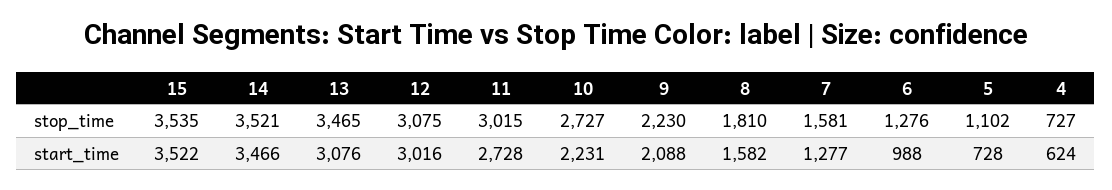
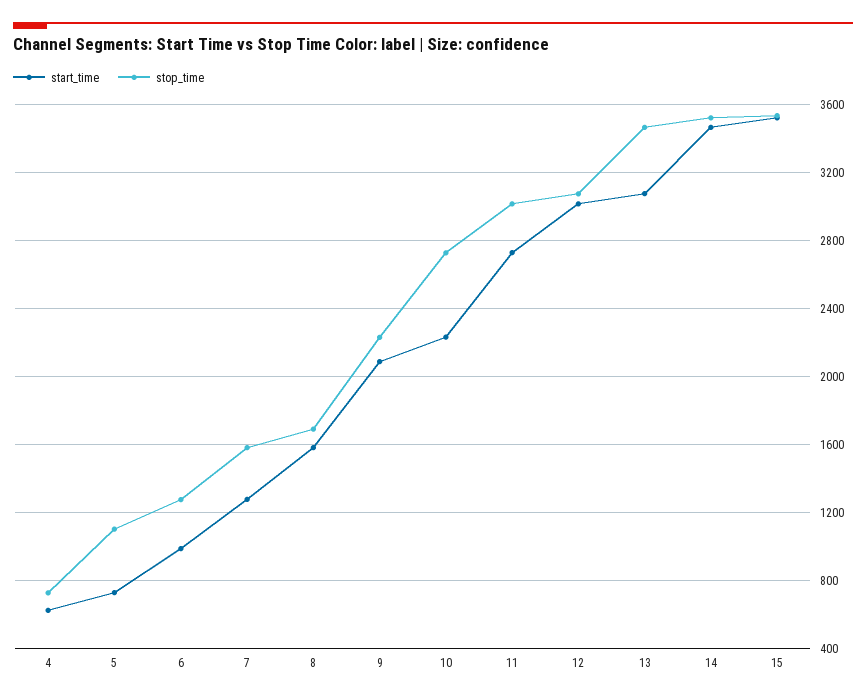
stop_time, 8: 1810 -> 1700

